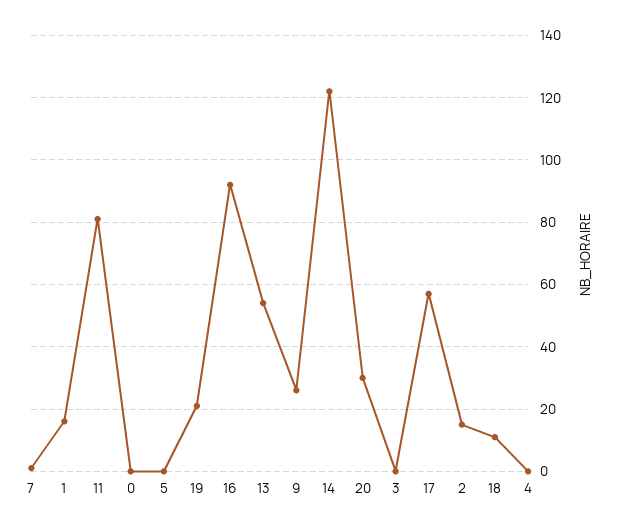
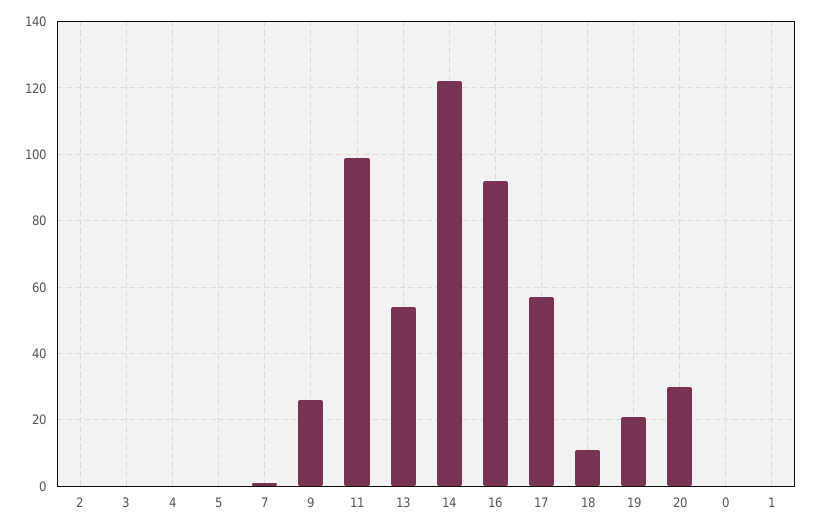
1: 15 -> 0
11: 80 -> 100
2: 15 -> 0

